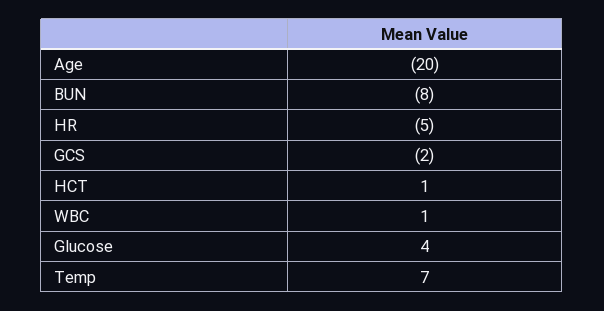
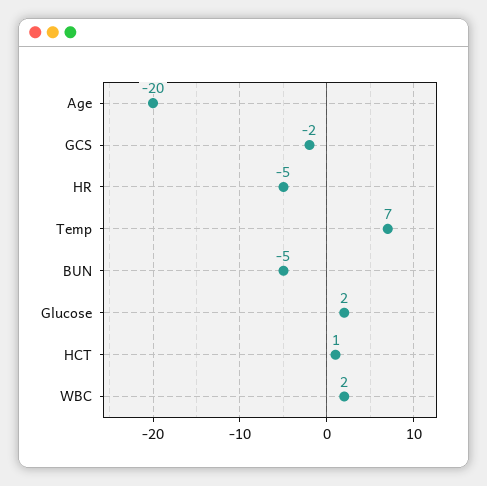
BUN: -8 -> -5
WBC: 1 -> 2
Glucose: 4 -> 2

